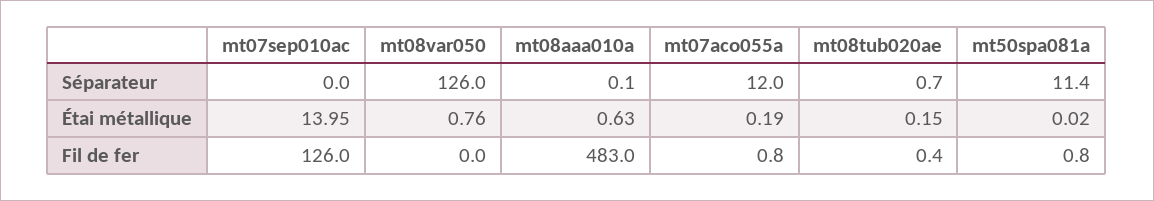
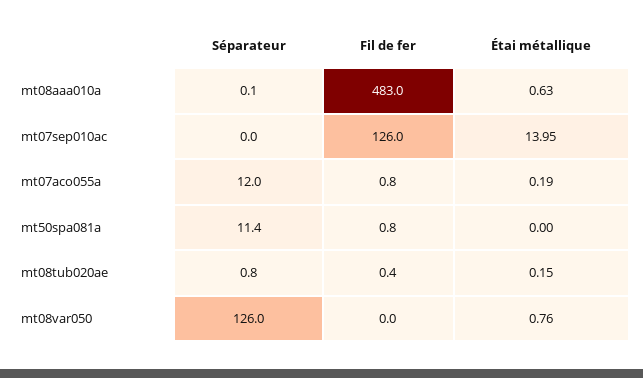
mt08tub020ae, Séparateur: 0.7 -> 0.8
mt50spa081a, Étai métallique: 0.02 -> 0

